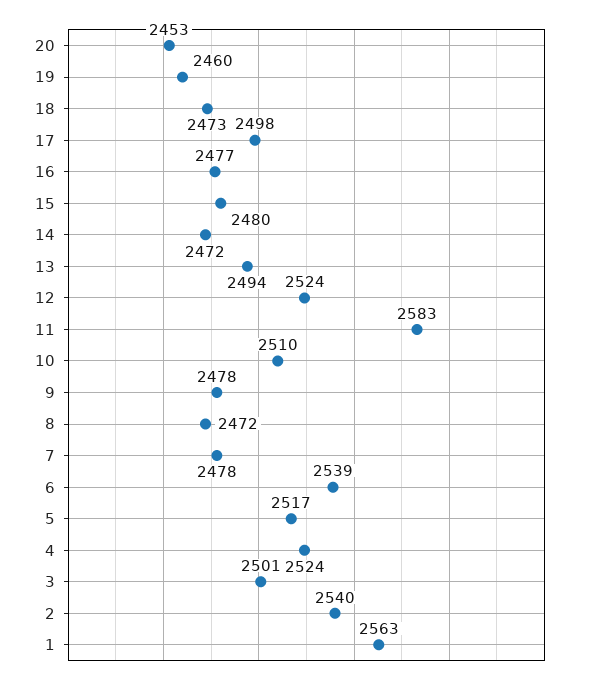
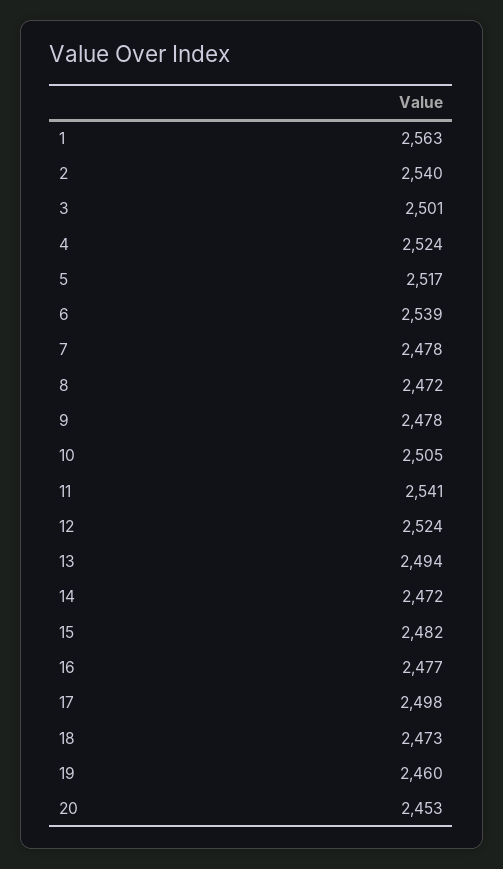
15: 2480 -> 2482
11: 2583 -> 2541
10: 2510 -> 2505

